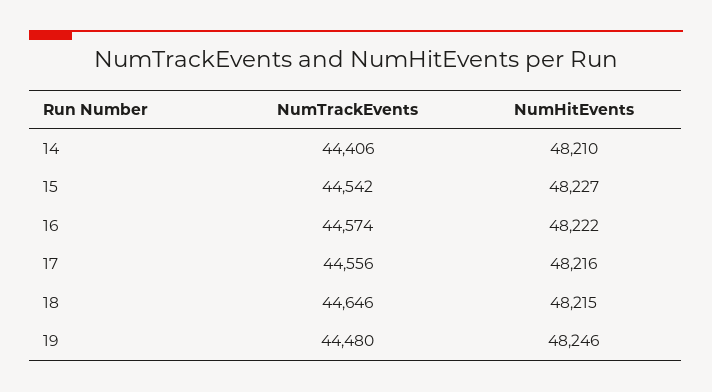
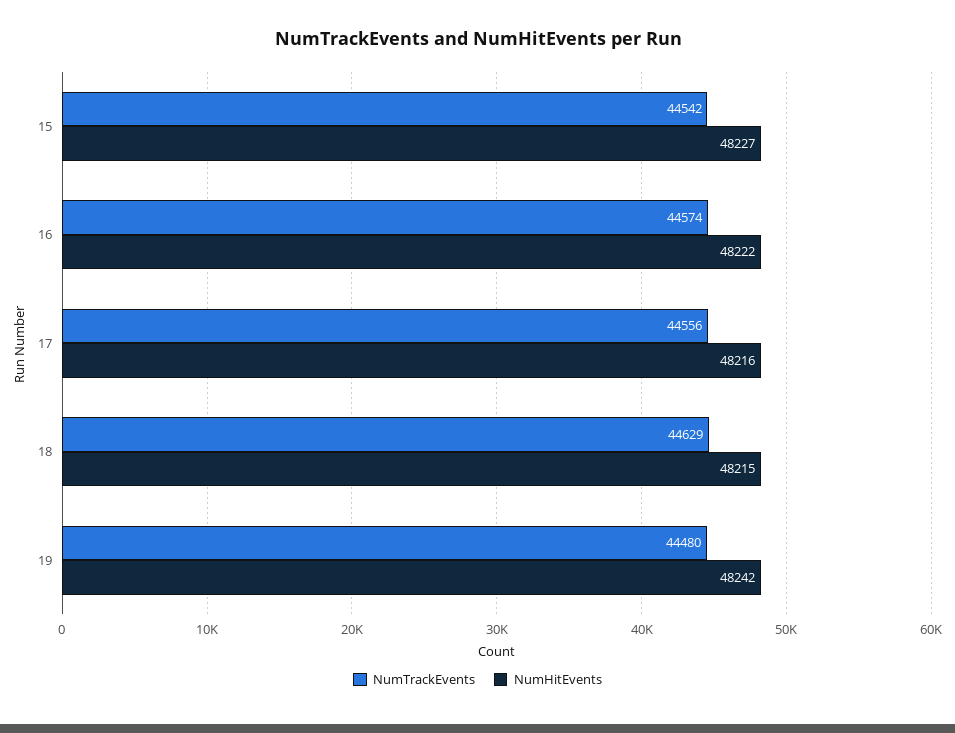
NumTrackEvents, 14: 44406 -> none
NumHitEvents, 14: 48210 -> none
NumTrackEvents, 18: 44646 -> 44629
NumHitEvents, 19: 48246 -> 48242

